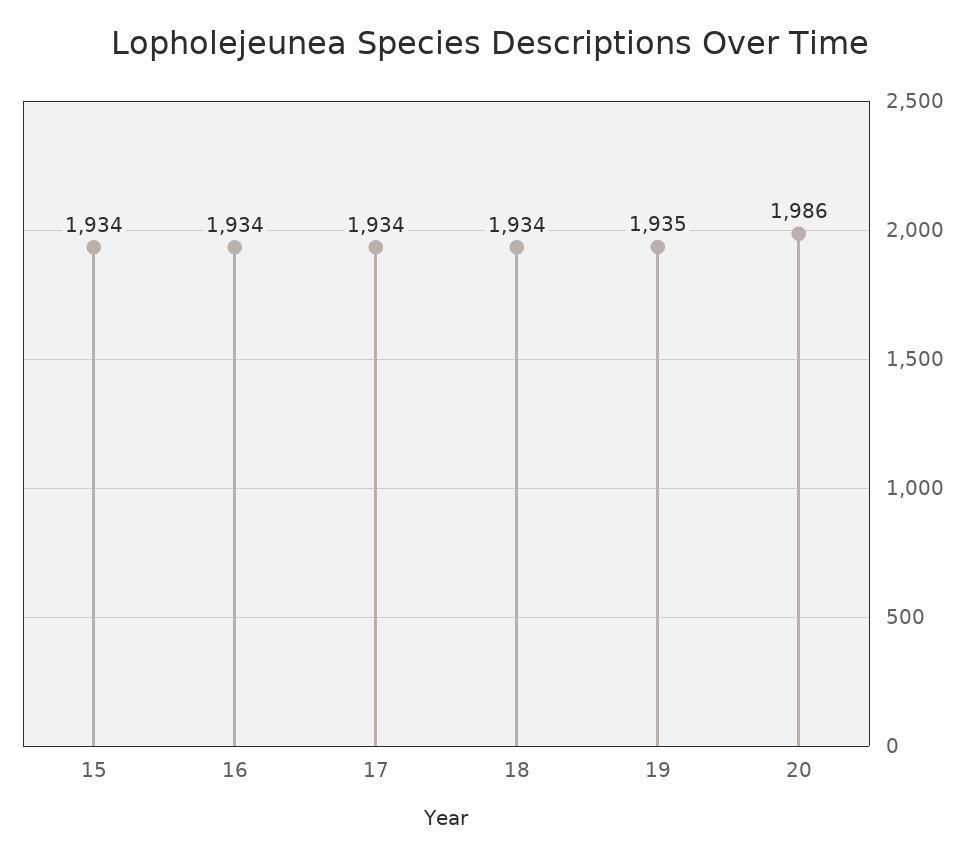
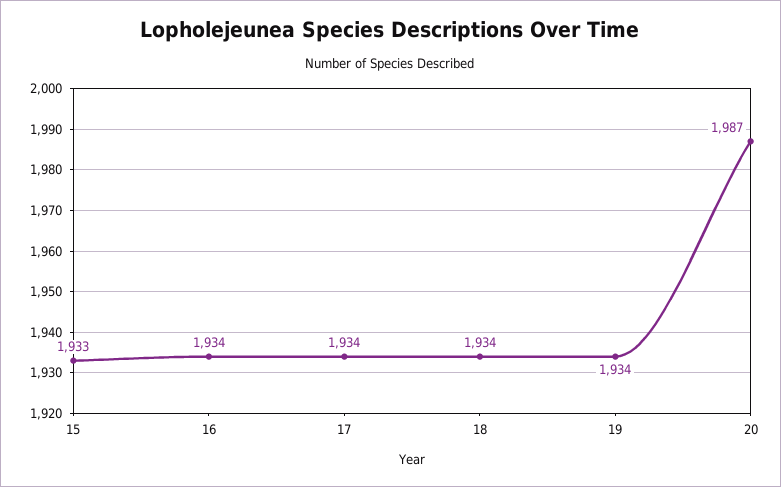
15: 1934 -> 1933
19: 1935 -> 1934
20: 1986 -> 1987

